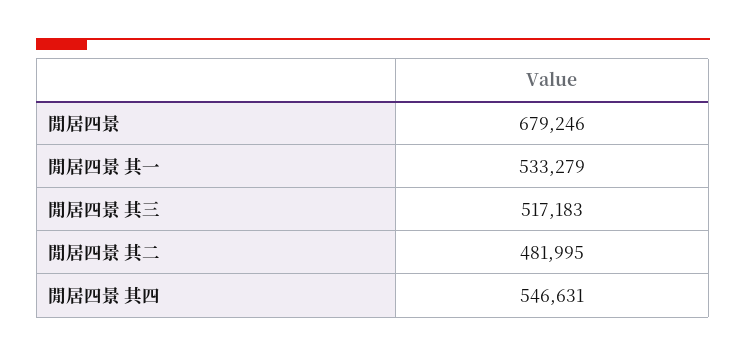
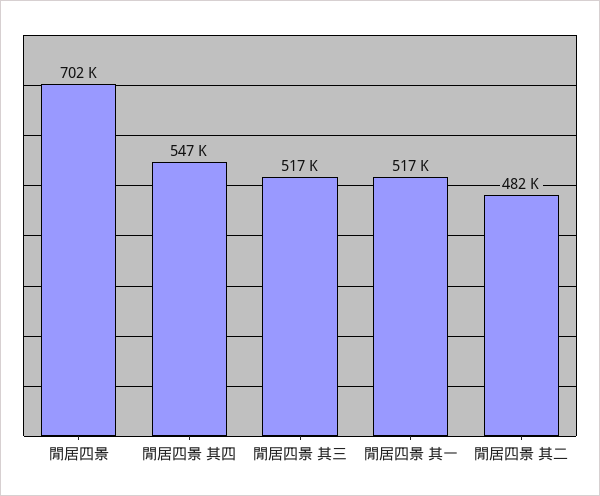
閒居四景: 679246 -> 702000
閒居四景 其一: 533279 -> 517000

